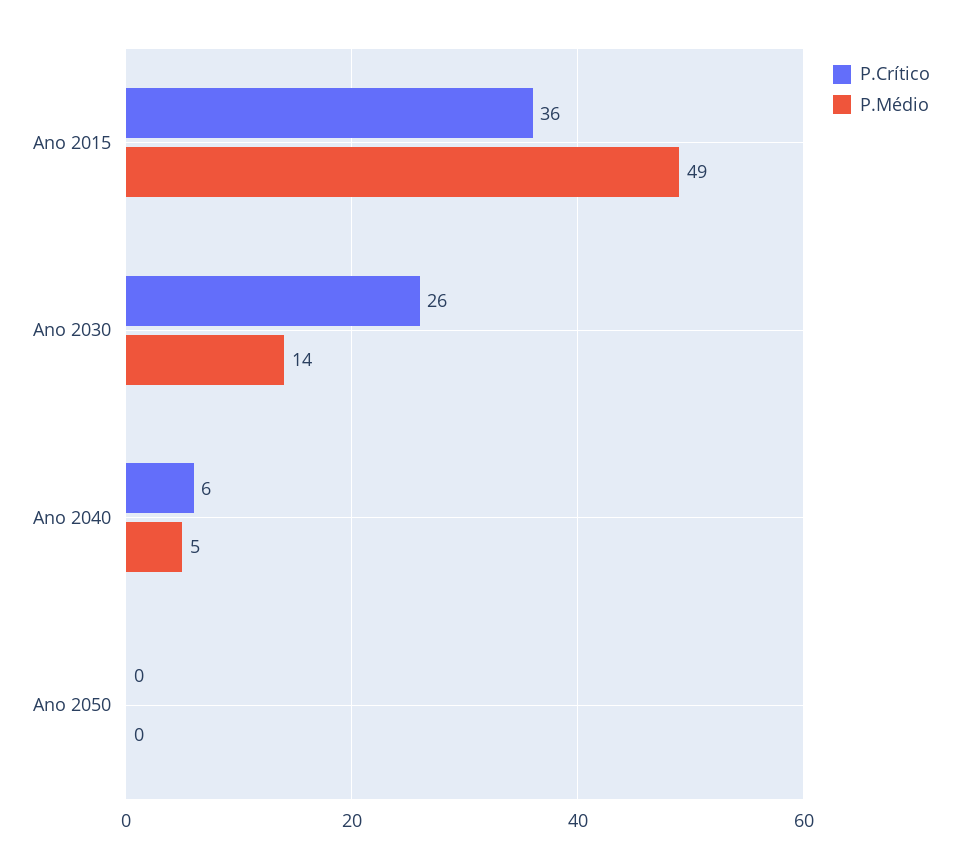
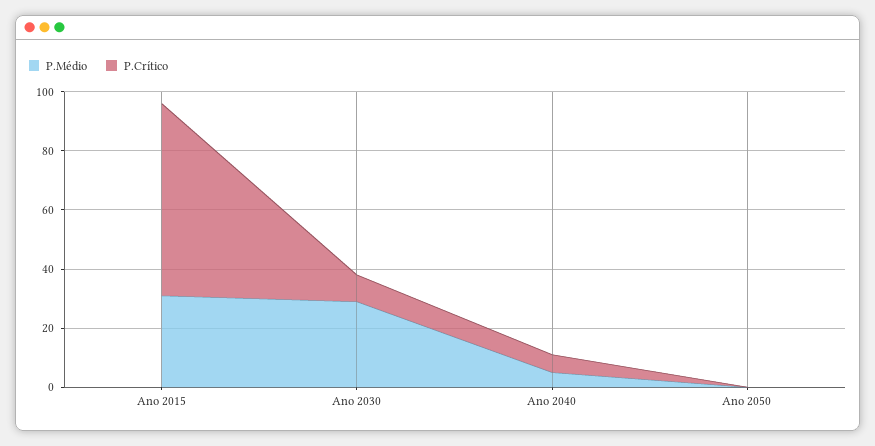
P.Crítico, Ano 2015: 36 -> 65
P.Médio, Ano 2015: 49 -> 30
P.Crítico, Ano 2030: 26 -> 10
P.Médio, Ano 2030: 14 -> 30

